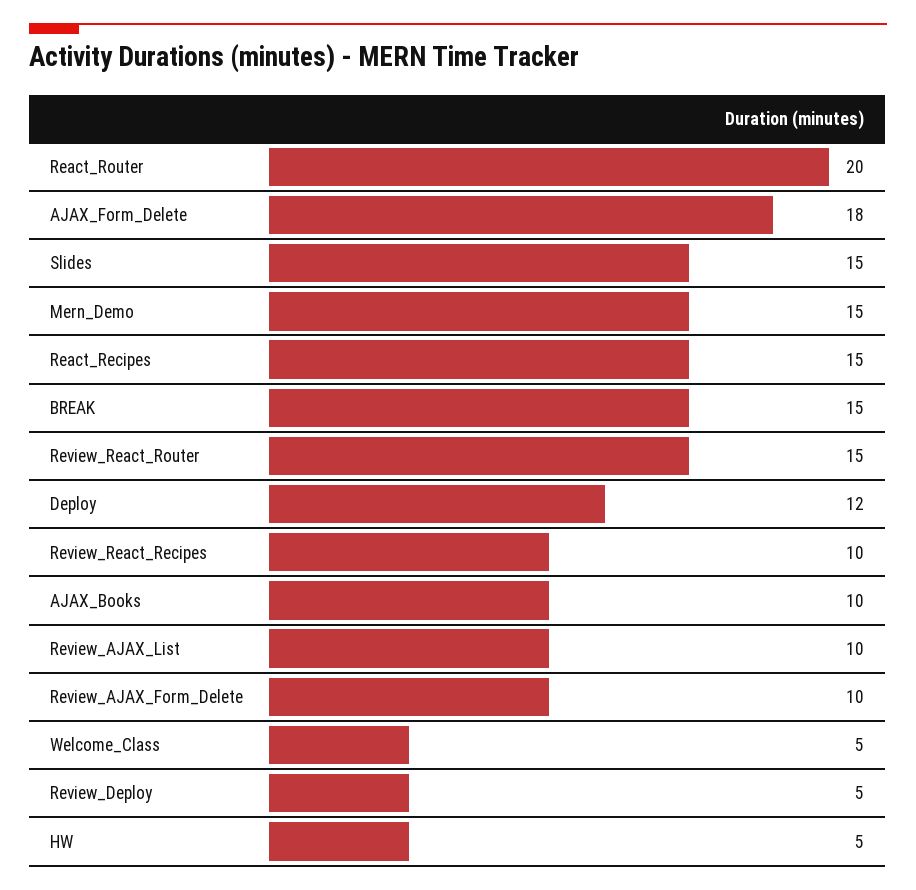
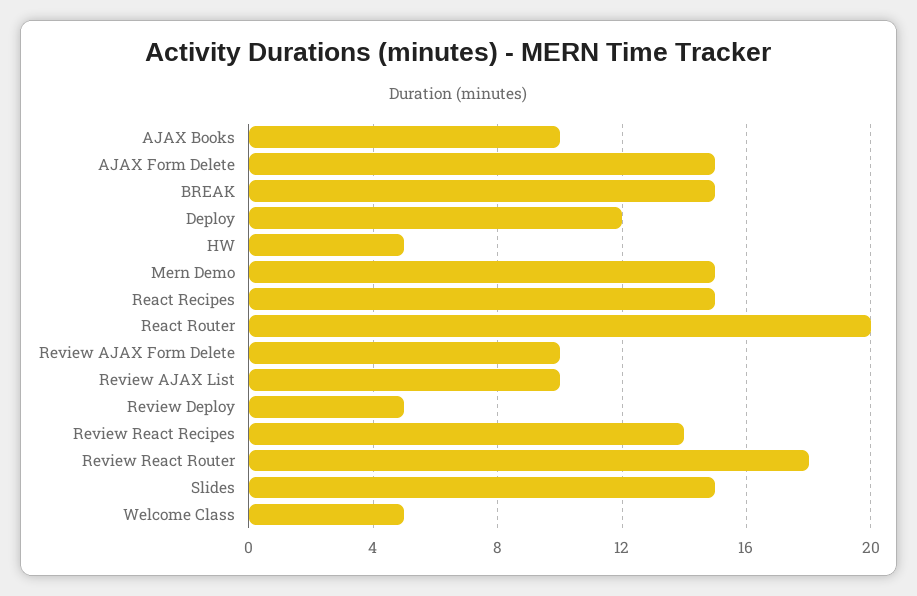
AJAX_Form_Delete: 18 -> 15
Review_React_Router: 15 -> 18
Review_React_Recipes: 10 -> 14

